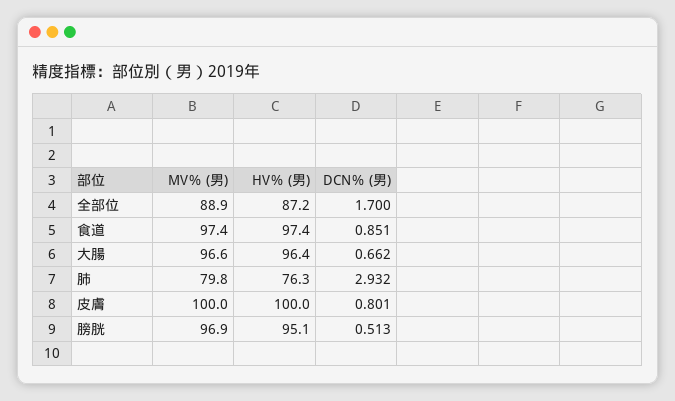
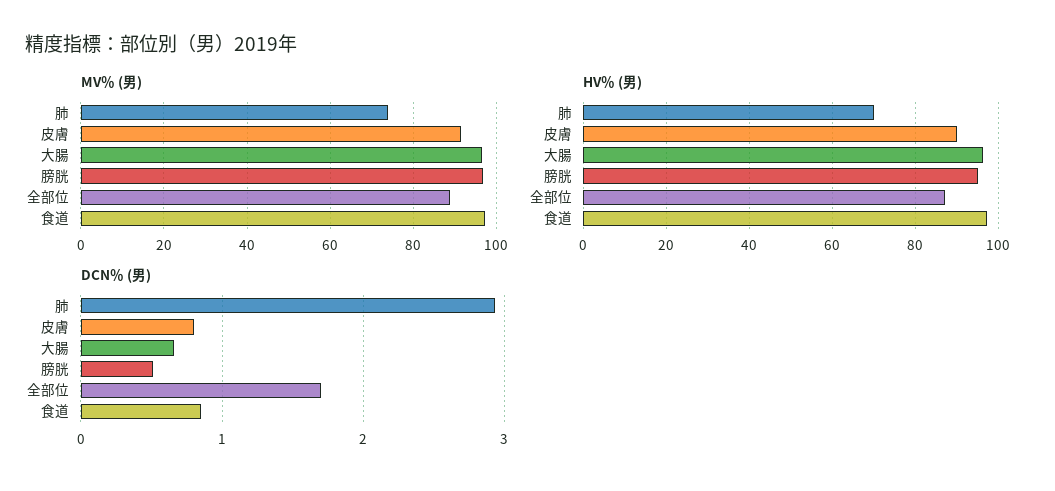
MV％ (男), 肺: 79.8 -> 74
HV％ (男), 肺: 76.3 -> 70
MV％ (男), 皮膚: 100 -> 92
HV％ (男), 皮膚: 100 -> 90

